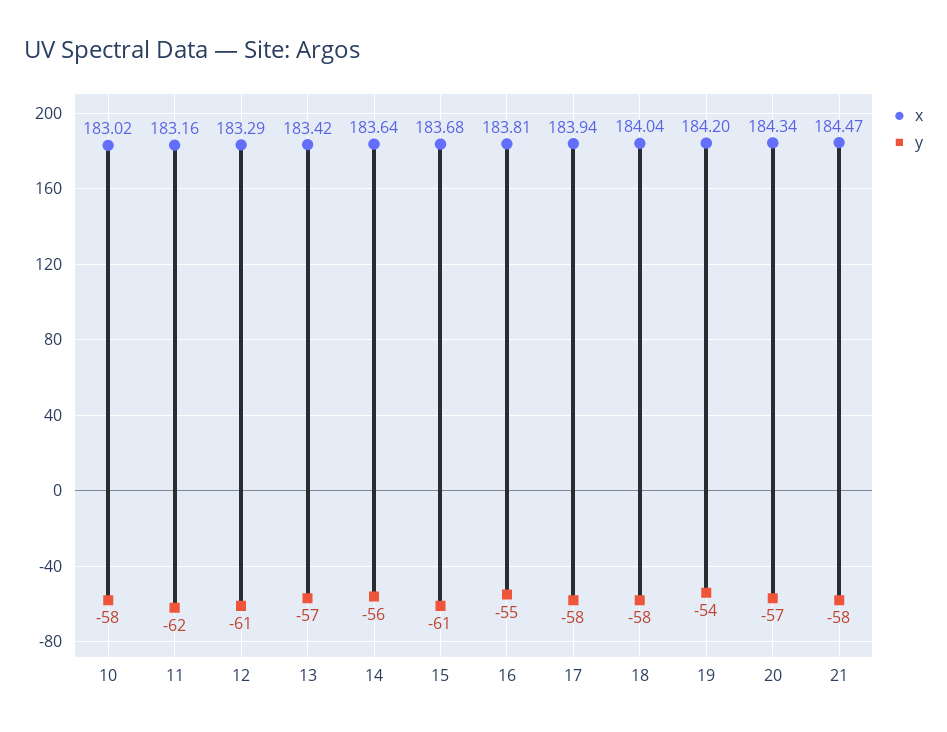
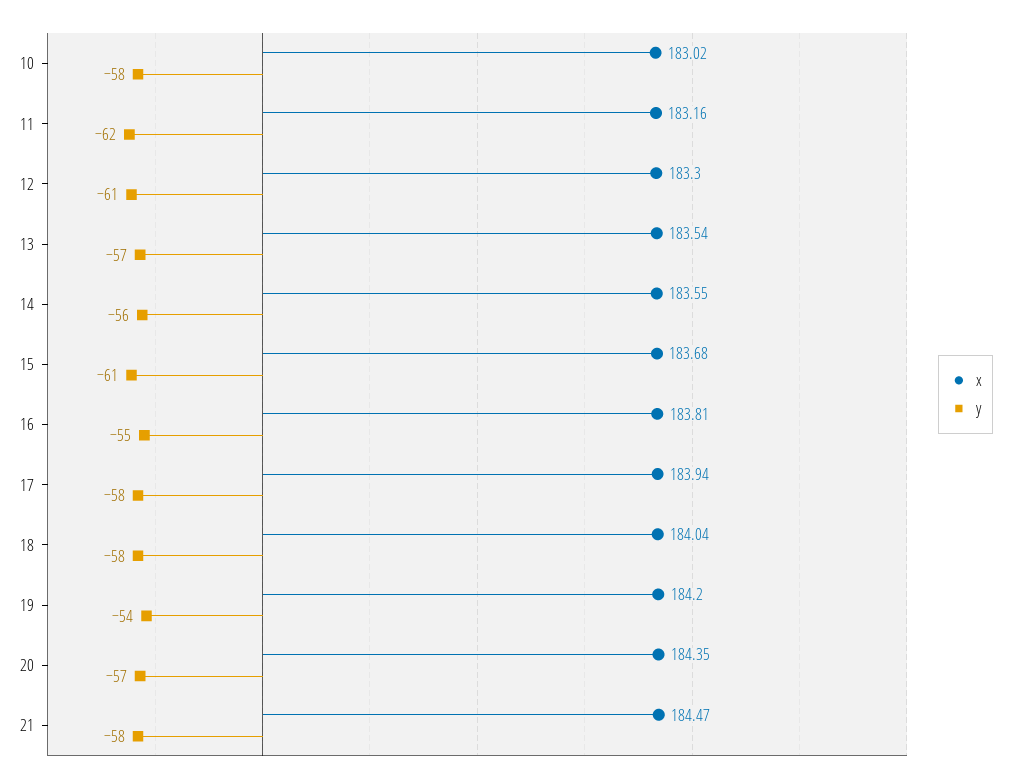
x, 12: 183.29 -> 183.3
x, 13: 183.42 -> 183.54
x, 14: 183.64 -> 183.55
x, 20: 184.34 -> 184.35

